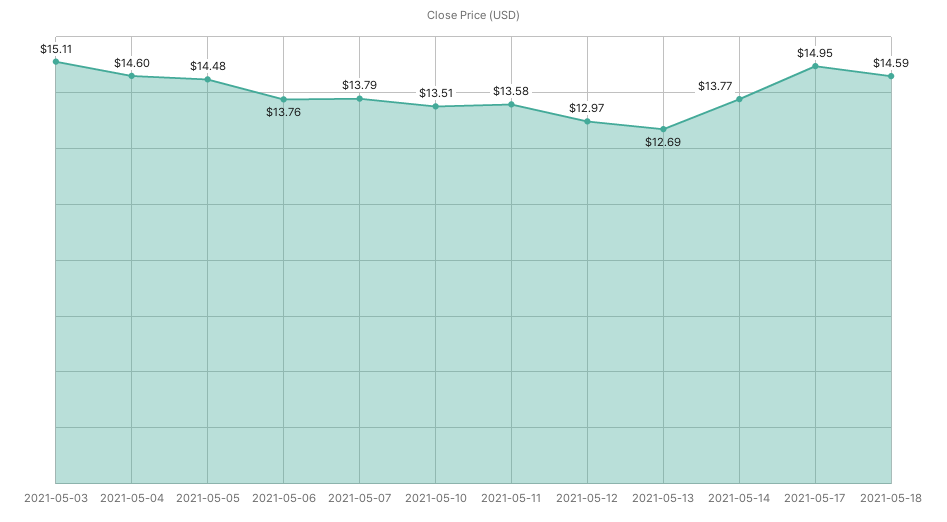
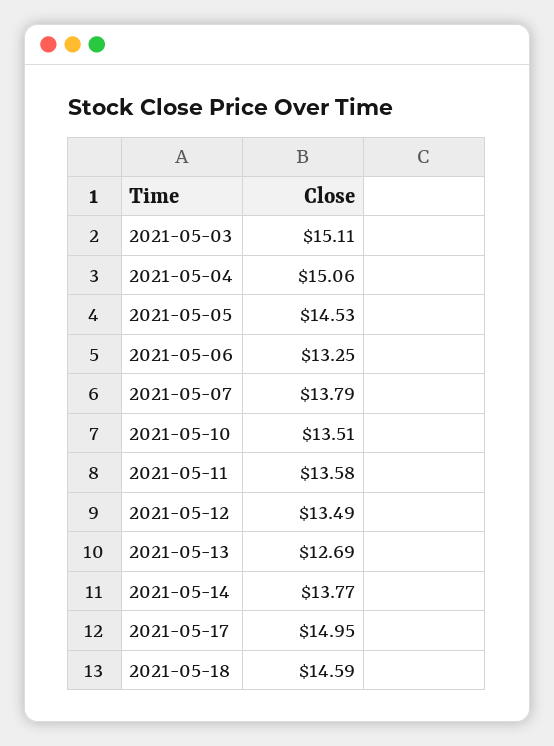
2021-05-04: 14.6 -> 15.06
2021-05-05: 14.48 -> 14.53
2021-05-06: 13.76 -> 13.25
2021-05-12: 12.97 -> 13.49

